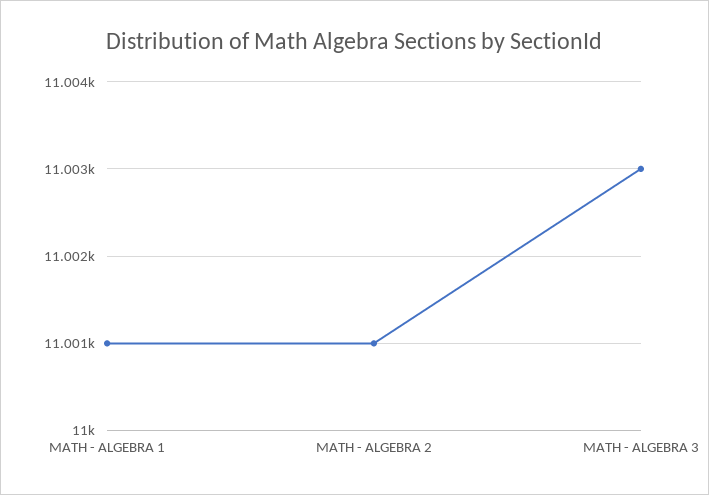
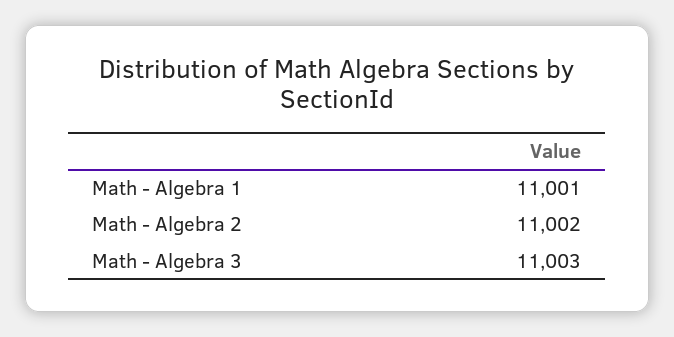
MATH - ALGEBRA 2: 11001 -> 11002

